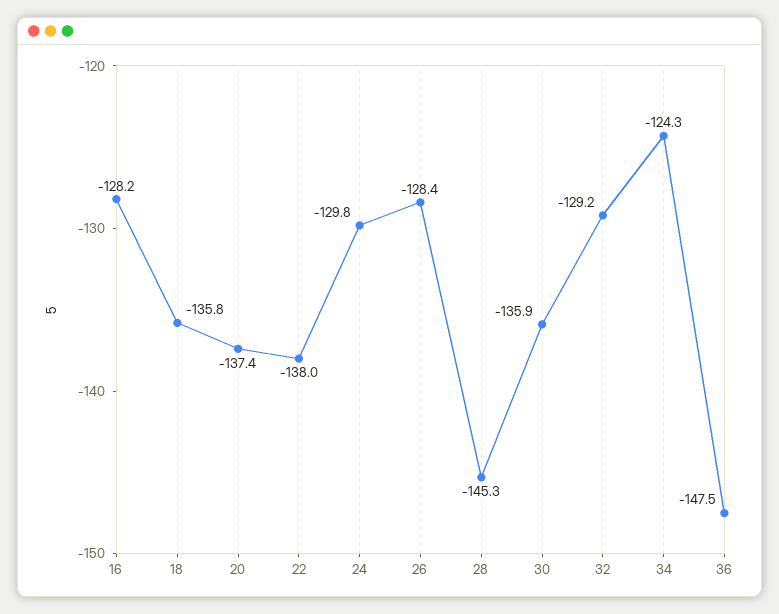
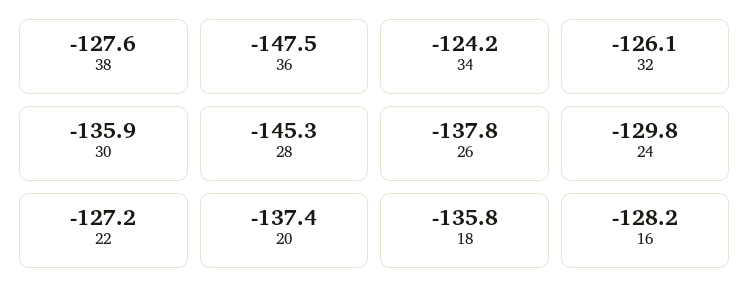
22: -138 -> -127.2
26: -128.4 -> -137.8
32: -129.2 -> -126.1
34: -124.3 -> -124.2
38: none -> -127.6

